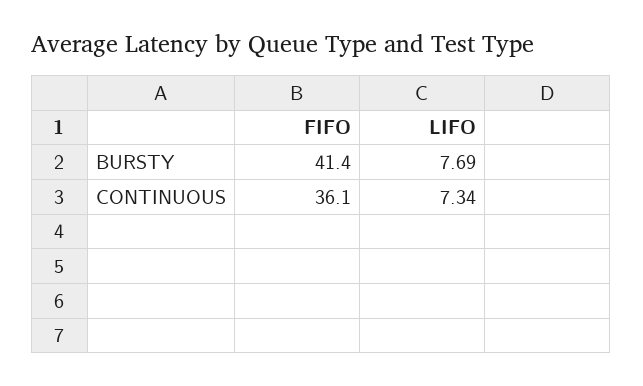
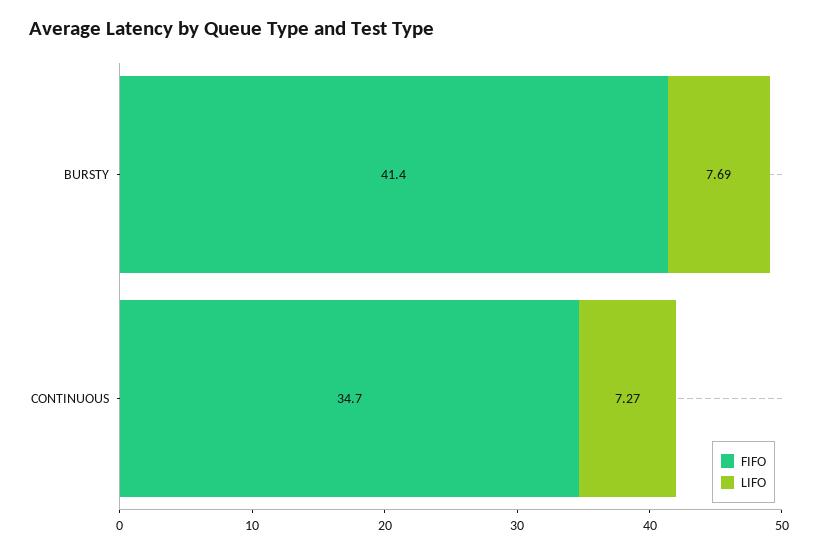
FIFO, CONTINUOUS: 36.1 -> 34.7
LIFO, CONTINUOUS: 7.34 -> 7.27

